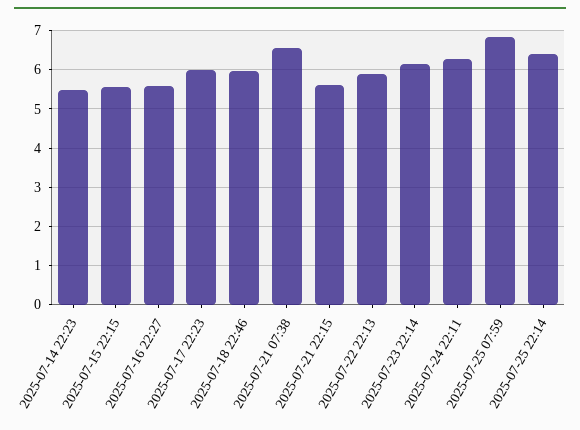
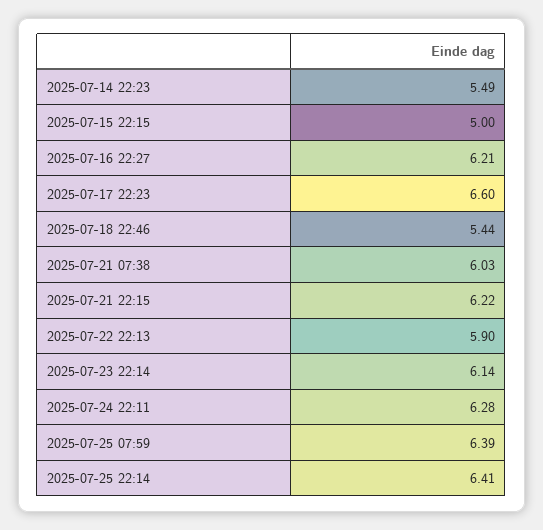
2025-07-15 22:15: 5.6 -> 5
2025-07-16 22:27: 5.6 -> 6.21
2025-07-17 22:23: 6 -> 6.6
2025-07-18 22:46: 6 -> 5.44
2025-07-21 07:38: 6.6 -> 6.03
2025-07-21 22:15: 5.6 -> 6.22
2025-07-25 07:59: 6.8 -> 6.39

